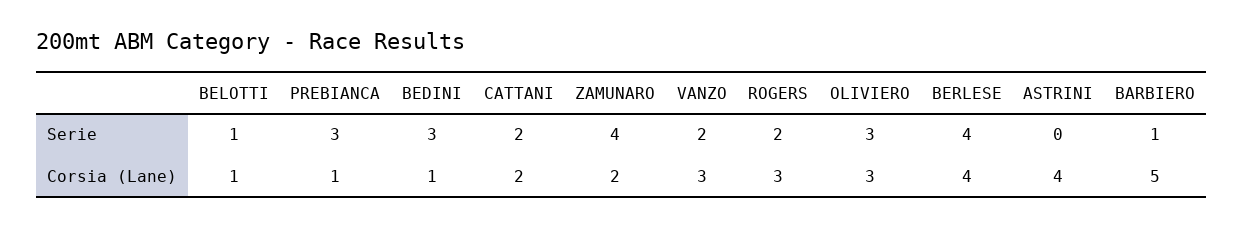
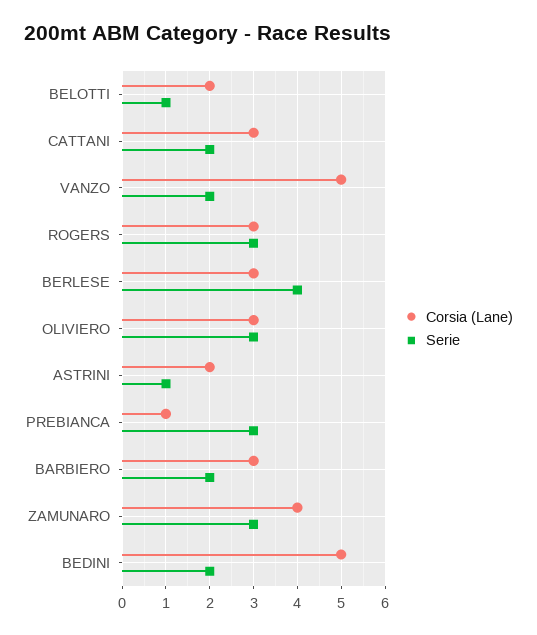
Serie, BEDINI: 3 -> 2
Serie, ZAMUNARO: 4 -> 3
Serie, ROGERS: 2 -> 3
Serie, ASTRINI: 0 -> 1
Serie, BARBIERO: 1 -> 2
Corsia (Lane), BELOTTI: 1 -> 2
Corsia (Lane), BEDINI: 1 -> 5
Corsia (Lane), CATTANI: 2 -> 3
Corsia (Lane), ZAMUNARO: 2 -> 4
Corsia (Lane), VANZO: 3 -> 5
Corsia (Lane), BERLESE: 4 -> 3
Corsia (Lane), ASTRINI: 4 -> 2
Corsia (Lane), BARBIERO: 5 -> 3

